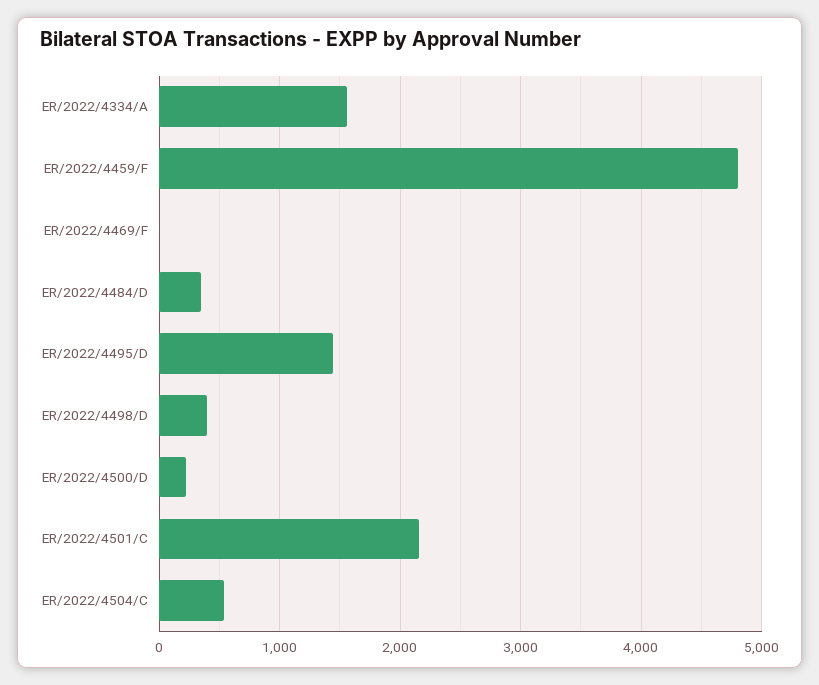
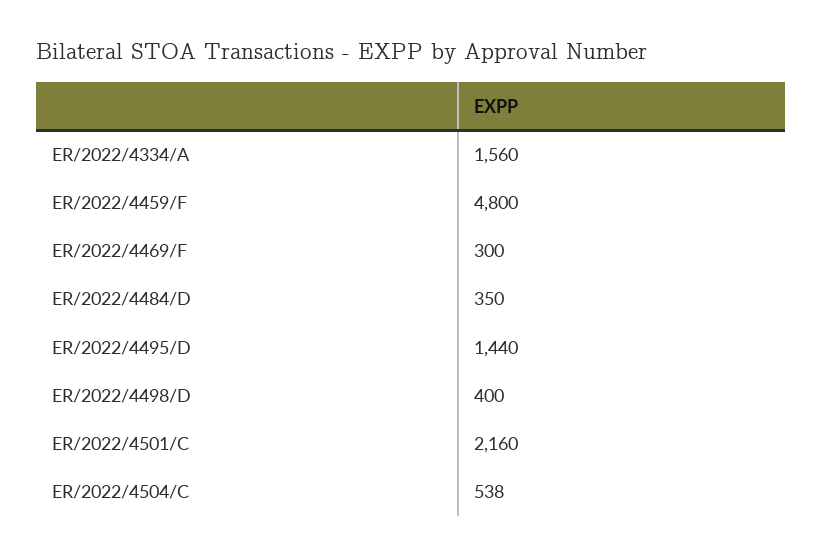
ER/2022/4469/F: 0 -> 300
ER/2022/4500/D: 200 -> none

